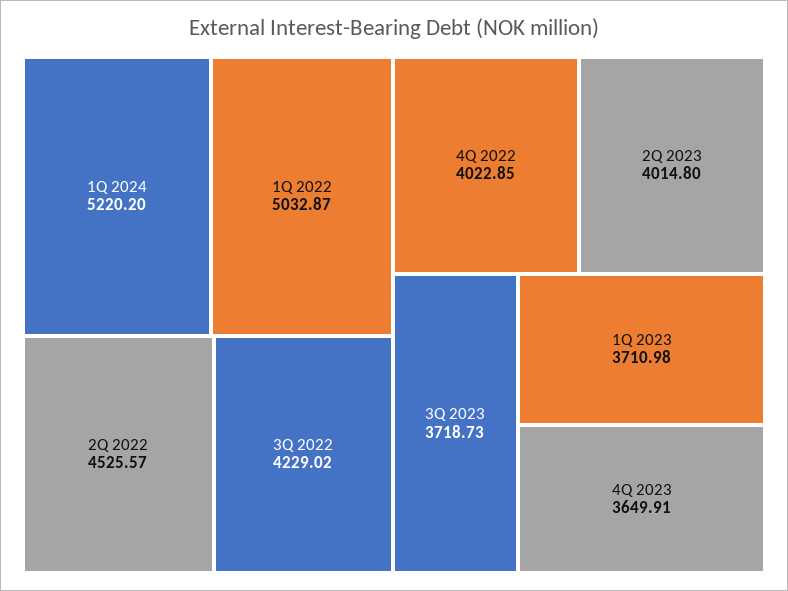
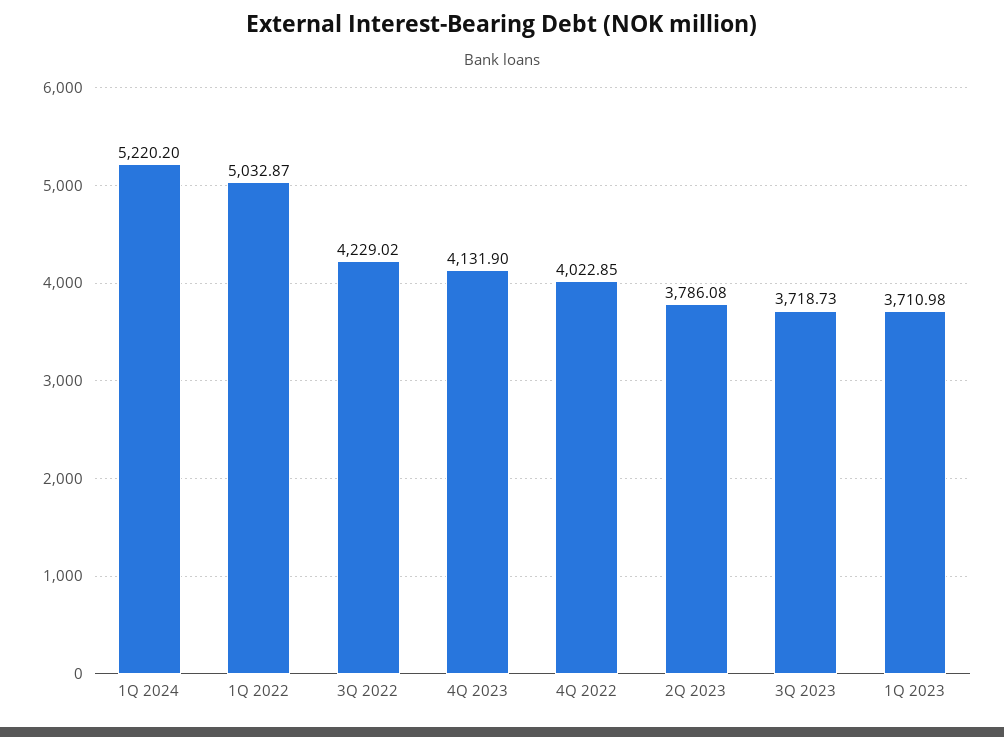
2Q 2022: 4525.57 -> none
2Q 2023: 4014.8 -> 3786.08
4Q 2023: 3649.91 -> 4131.9

